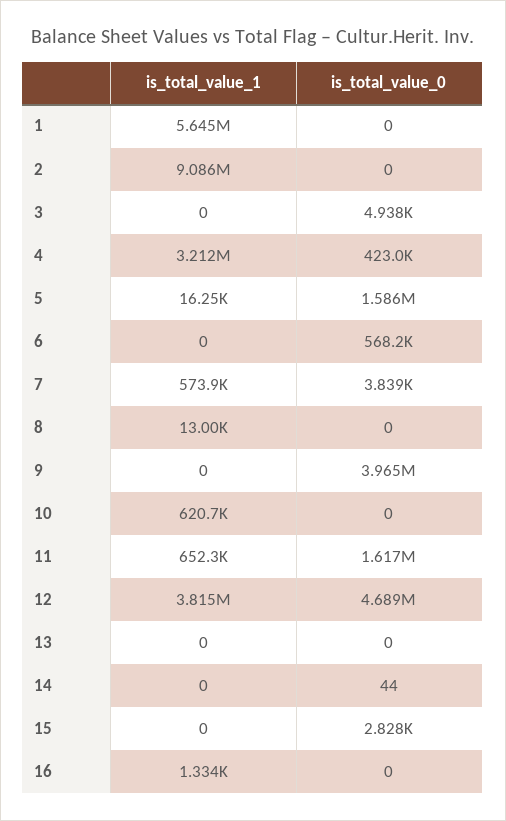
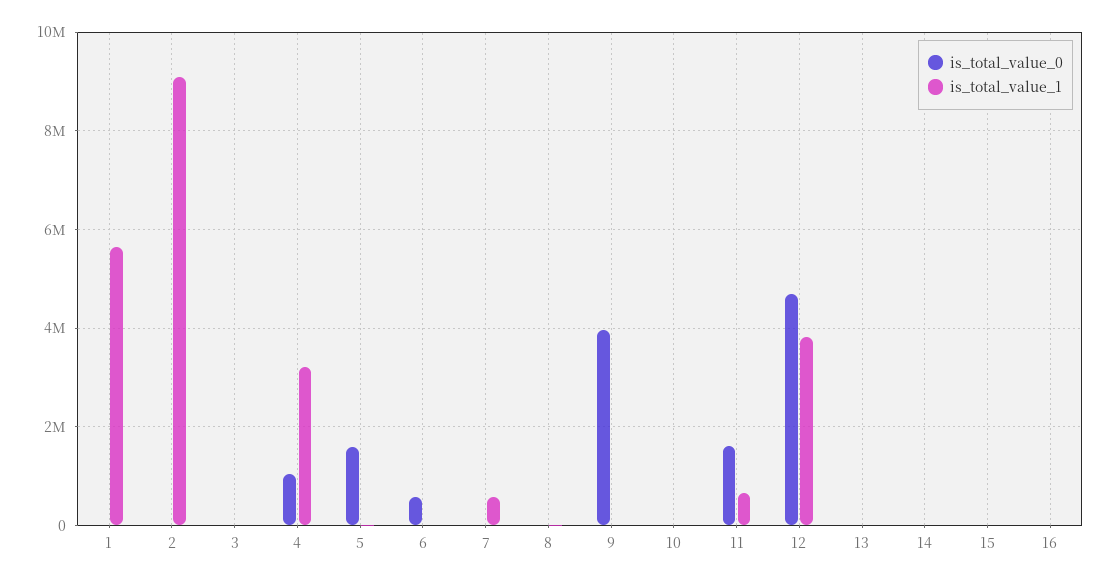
is_total_value_0, 4: 423000 -> 1000000
is_total_value_1, 10: 620700 -> 0

